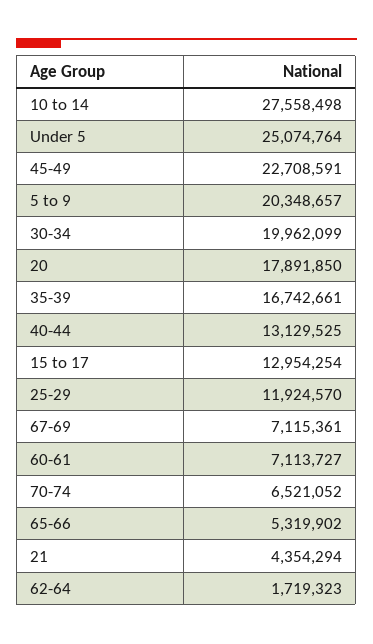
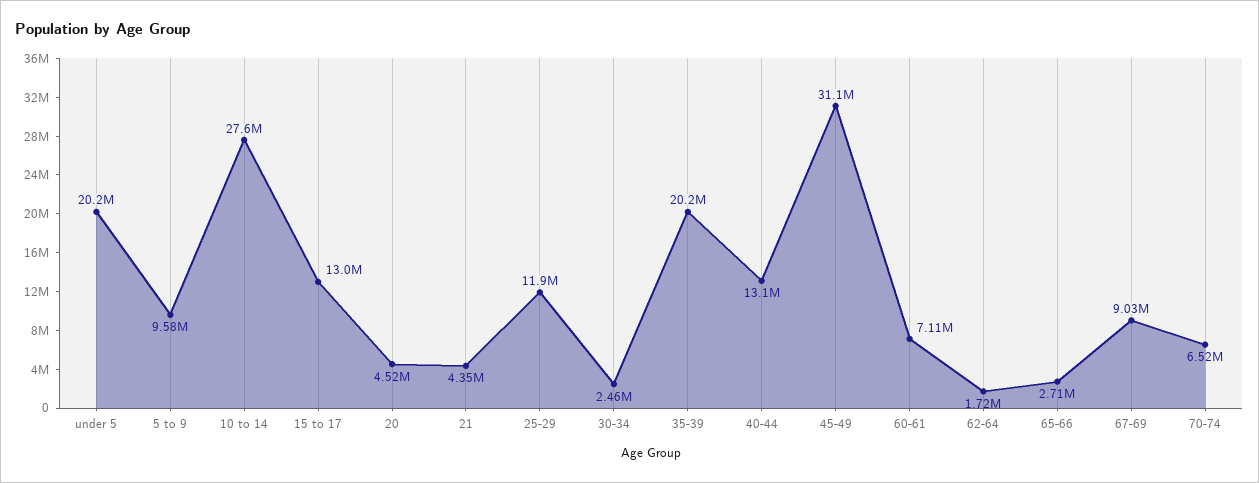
Under 5: 25074764 -> 20200000
45-49: 22708591 -> 31100000
5 to 9: 20348657 -> 9580000
30-34: 19962099 -> 2460000
20: 17891850 -> 4520000
35-39: 16742661 -> 20200000
67-69: 7115361 -> 9030000
65-66: 5319902 -> 2710000

